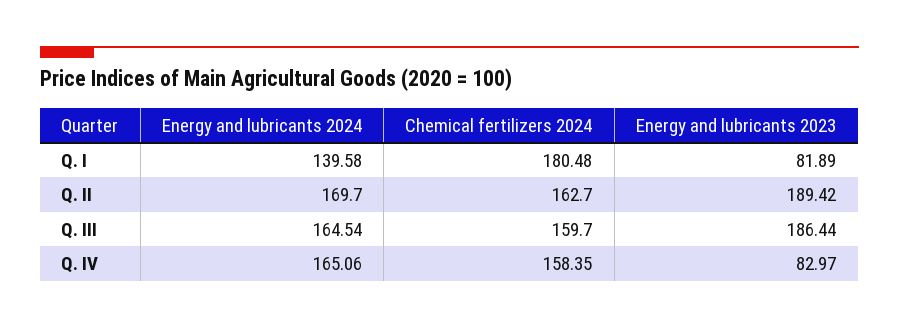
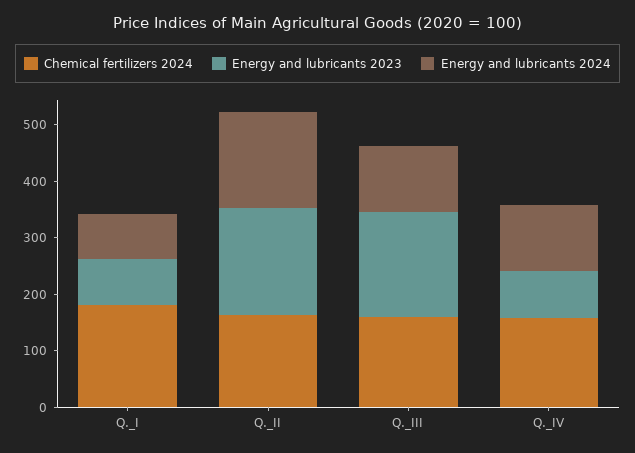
Energy and lubricants 2024, Q. I: 139.58 -> 80
Energy and lubricants 2024, Q. III: 164.54 -> 120
Energy and lubricants 2024, Q. IV: 165.06 -> 120

